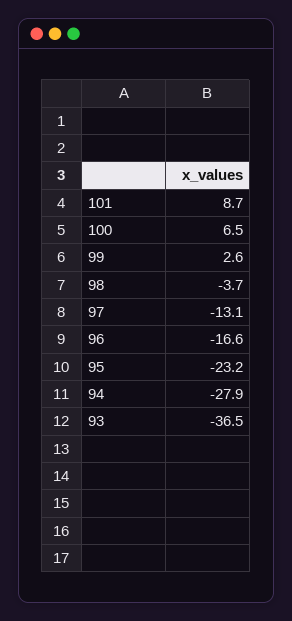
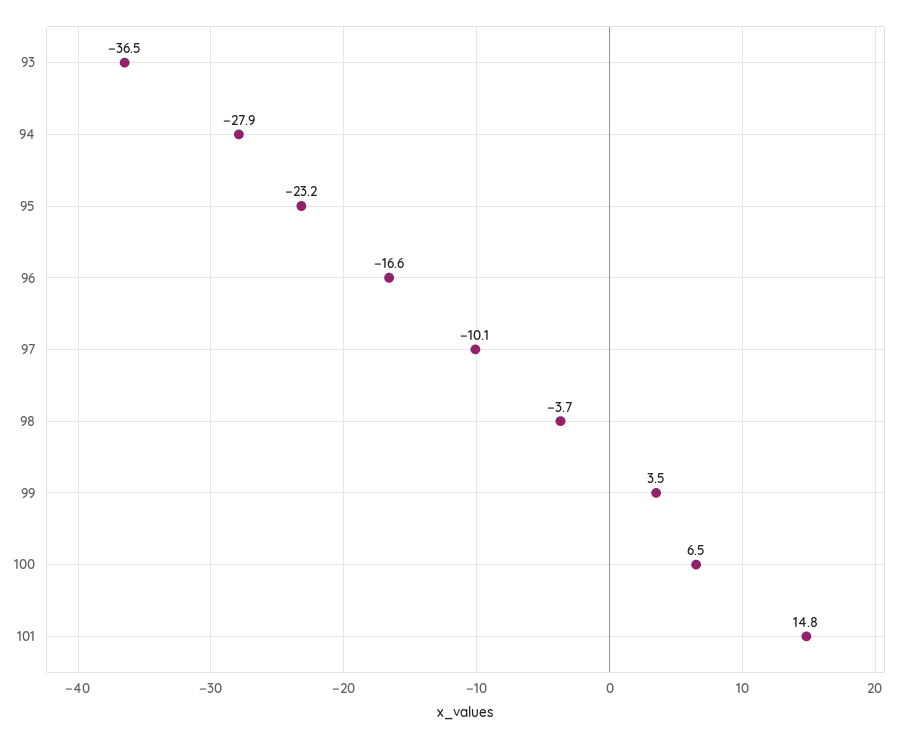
101: 8.7 -> 14.8
99: 2.6 -> 3.5
97: -13.1 -> -10.1

